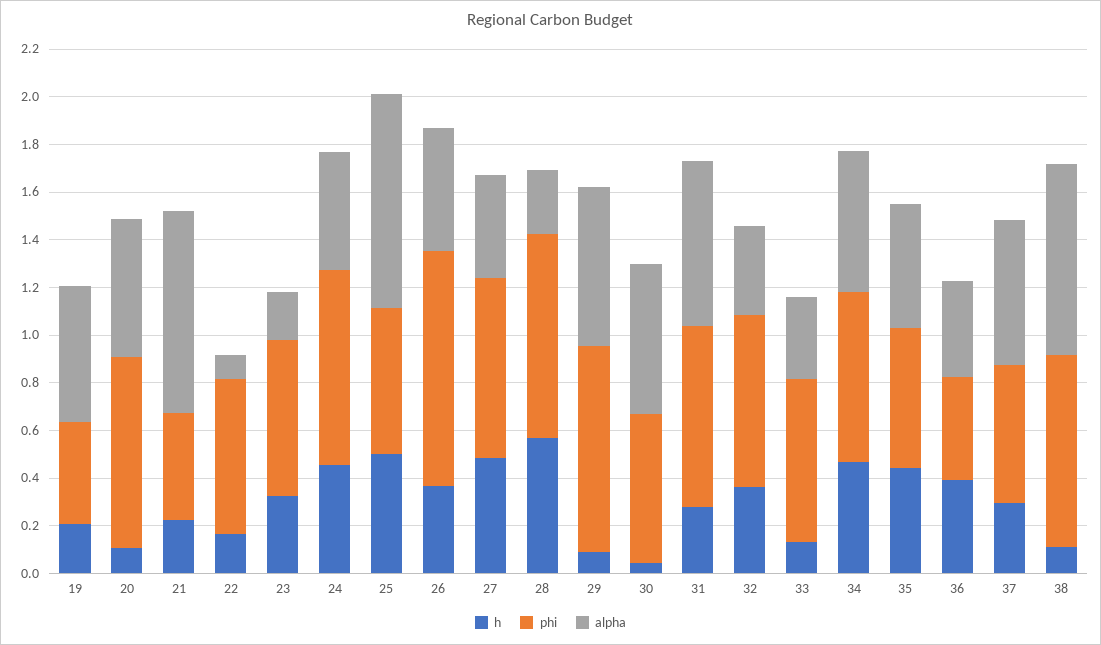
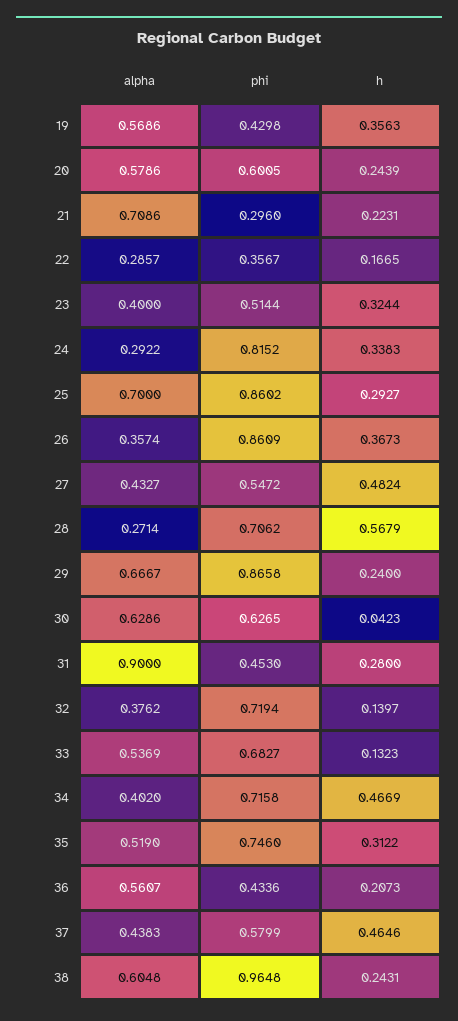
h, 19: 0.2 -> 0.3563
h, 20: 0.1 -> 0.2439
phi, 20: 0.8 -> 0.6005
phi, 21: 0.45 -> 0.296
alpha, 21: 0.85 -> 0.7086
phi, 22: 0.65 -> 0.3567
alpha, 22: 0.1 -> 0.2857
phi, 23: 0.65 -> 0.5144
alpha, 23: 0.2 -> 0.4
h, 24: 0.45 -> 0.3383
alpha, 24: 0.5 -> 0.2922
h, 25: 0.5 -> 0.2927
phi, 25: 0.6 -> 0.8602
alpha, 25: 0.9 -> 0.7
phi, 26: 1 -> 0.8609
alpha, 26: 0.5 -> 0.3574
phi, 27: 0.75 -> 0.5472
phi, 28: 0.85 -> 0.7062
h, 29: 0.1 -> 0.24
phi, 31: 0.75 -> 0.453
alpha, 31: 0.7 -> 0.9
h, 32: 0.35 -> 0.1397
alpha, 33: 0.35 -> 0.5369
alpha, 34: 0.6 -> 0.402
h, 35: 0.45 -> 0.3122
phi, 35: 0.6 -> 0.746
h, 36: 0.4 -> 0.2073
alpha, 36: 0.4 -> 0.5607
h, 37: 0.3 -> 0.4646
alpha, 37: 0.6 -> 0.4383
h, 38: 0.1 -> 0.2431
phi, 38: 0.8 -> 0.9648
alpha, 38: 0.8 -> 0.6048

